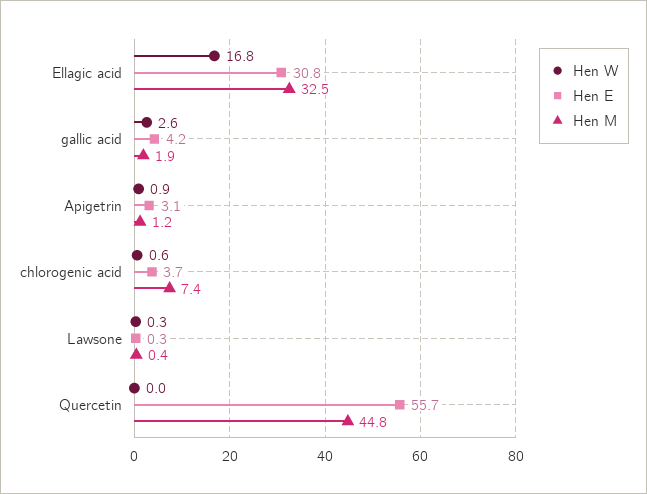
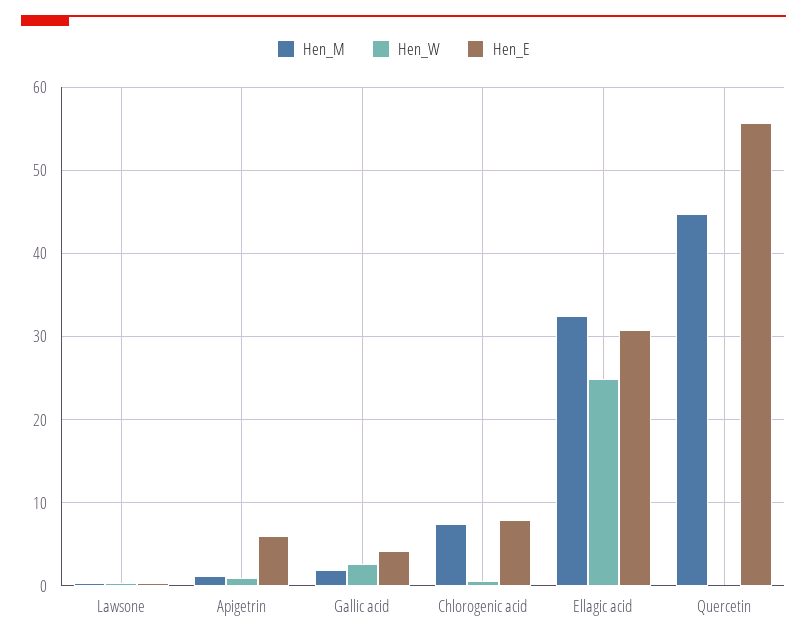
Hen W, Ellagic acid: 16.8 -> 25
Hen E, Apigetrin: 3.1 -> 6
Hen E, chlorogenic acid: 3.7 -> 8

